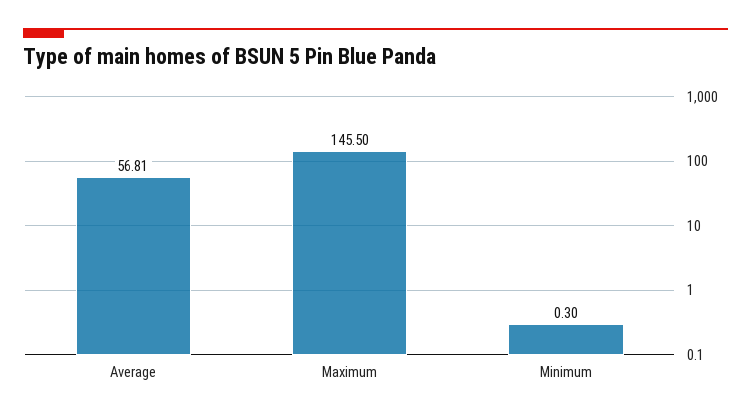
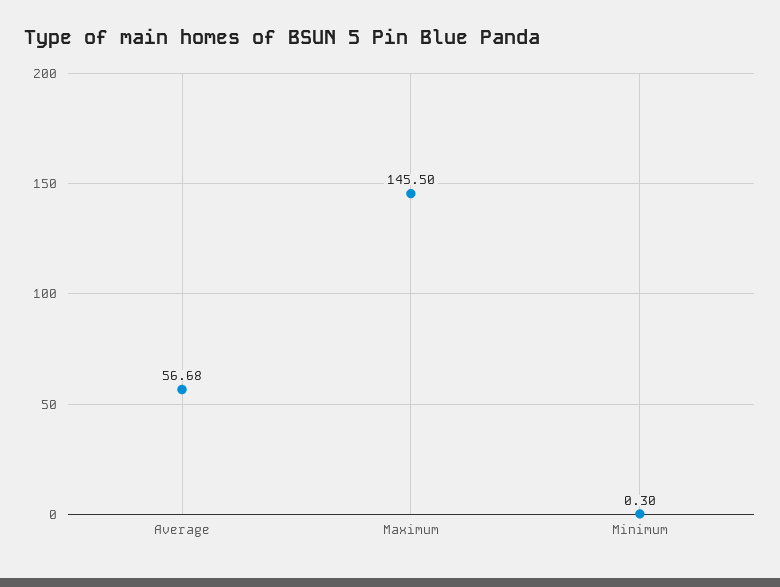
Average: 56.81 -> 56.68

